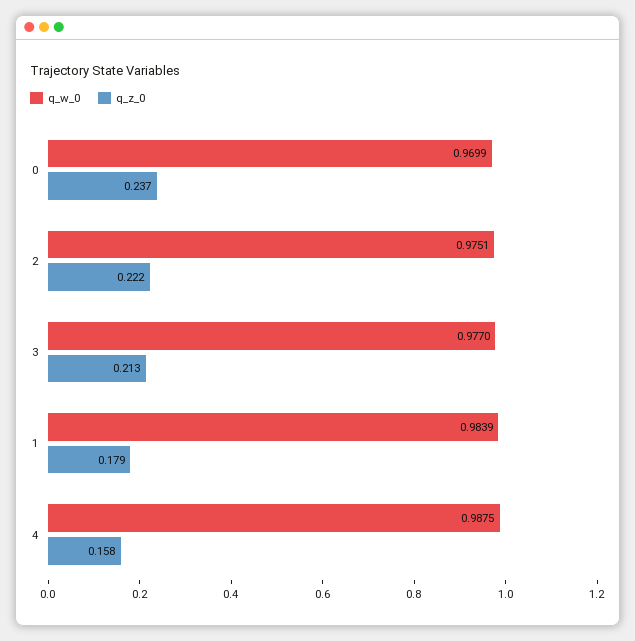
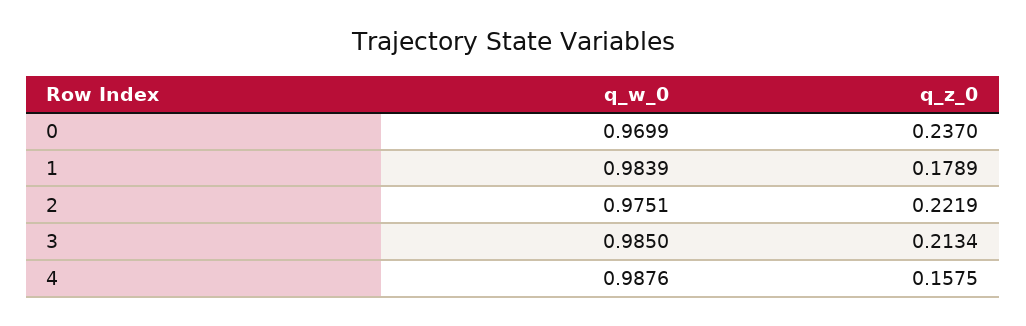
q_w_0, 3: 0.977 -> 0.985
q_w_0, 4: 0.9875 -> 0.9876

